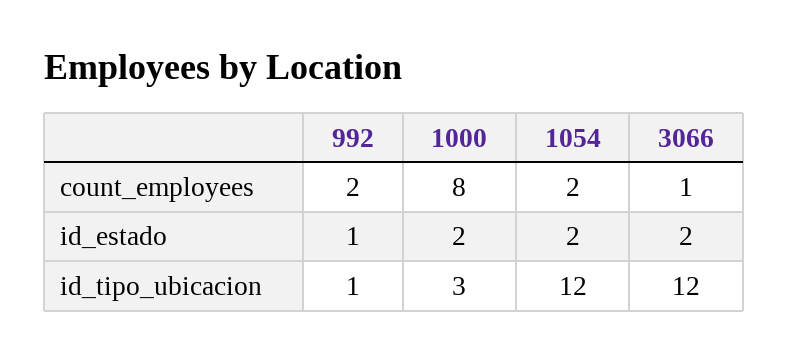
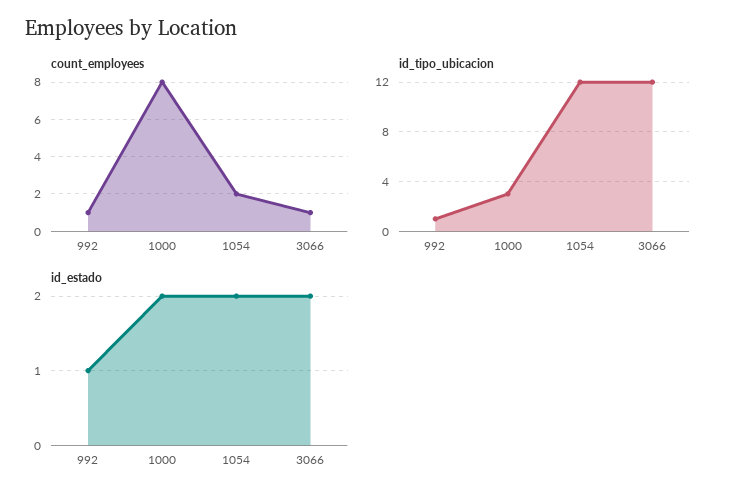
count_employees, 992: 2 -> 1

